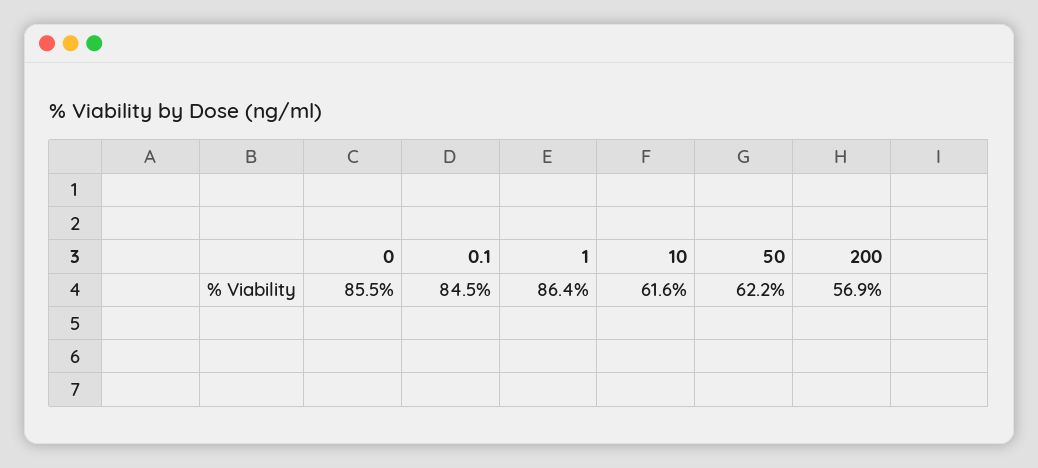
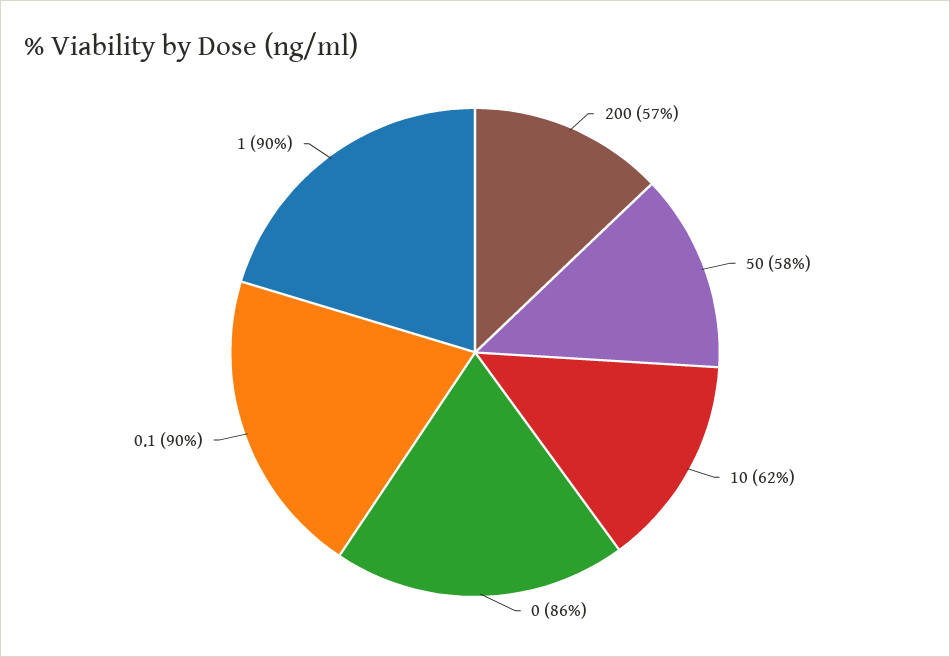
0.1: 84.5 -> 90
1: 86.4 -> 90
50: 62.2 -> 58

